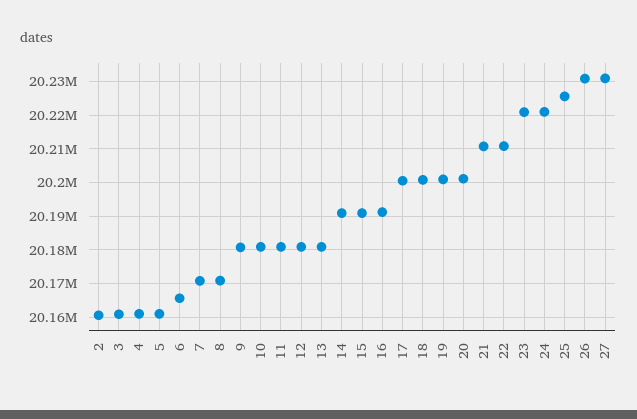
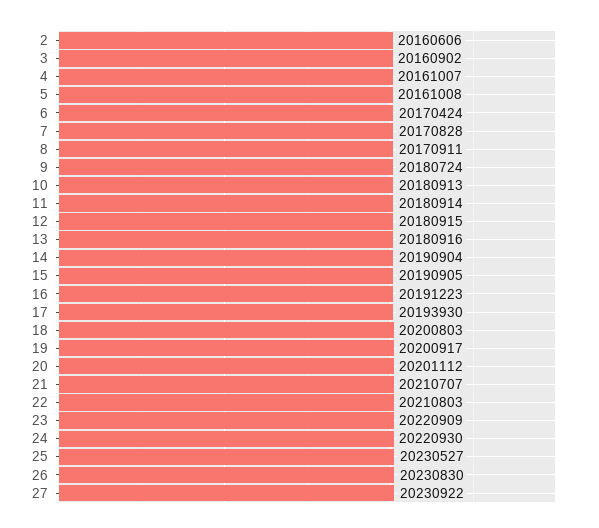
6: 20166000 -> 20170424
17: 20200000 -> 20193930
25: 20226000 -> 20230527

